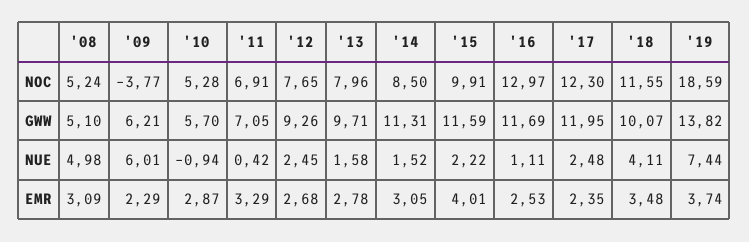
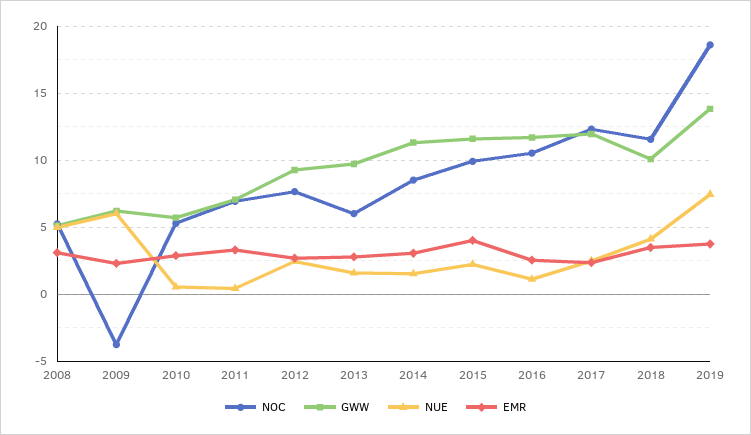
NOC, '13: 7.96 -> 6
NOC, '16: 12.97 -> 10.5
NUE, '10: -0.94 -> 0.5

